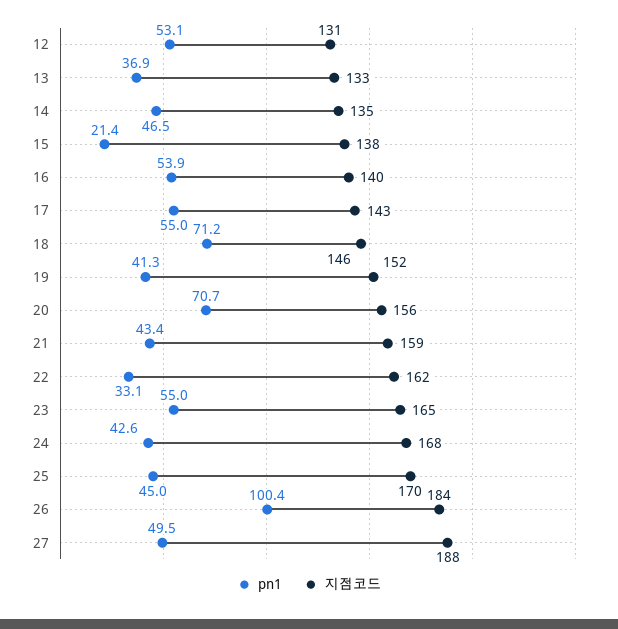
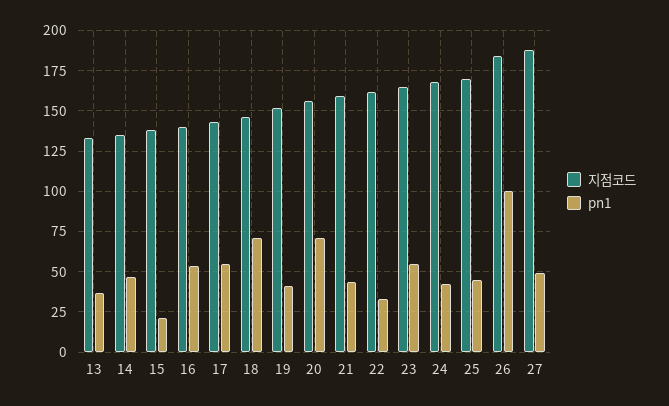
pn1, 12: 53.1 -> none
지점코드, 12: 131 -> none

